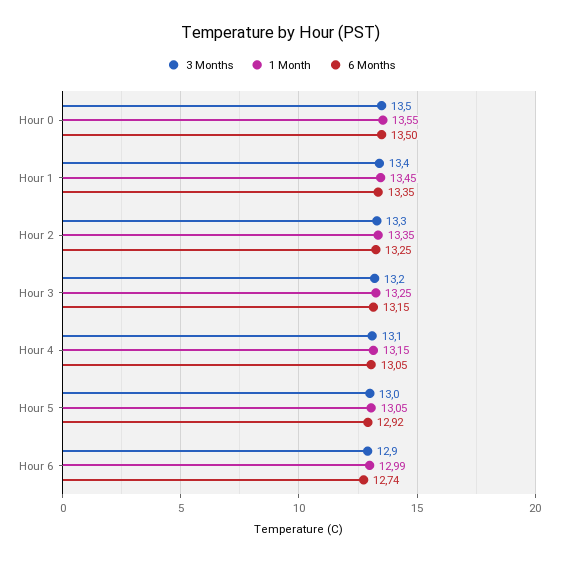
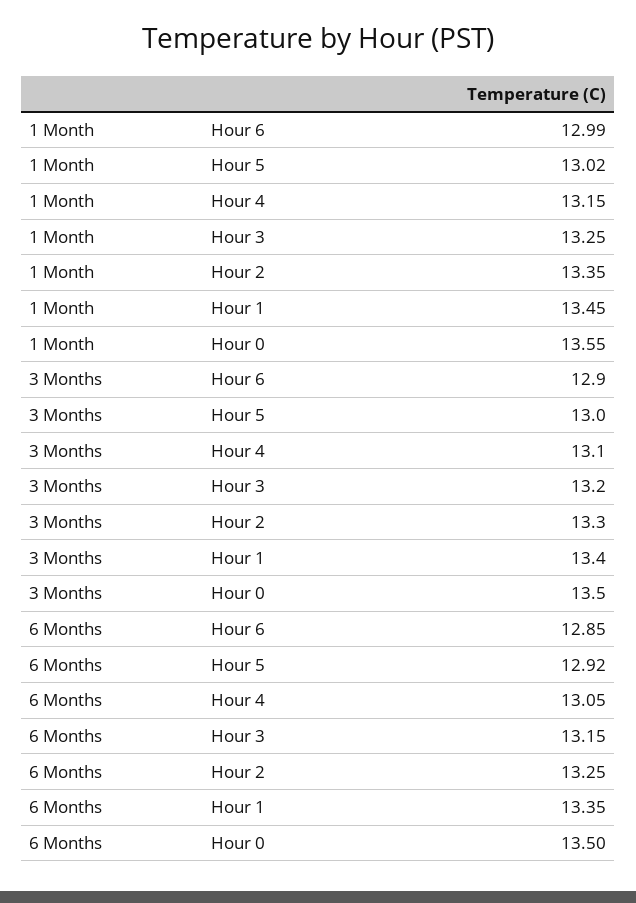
1 Month, Hour 5: 13.05 -> 13.02
6 Months, Hour 6: 12.74 -> 12.85

